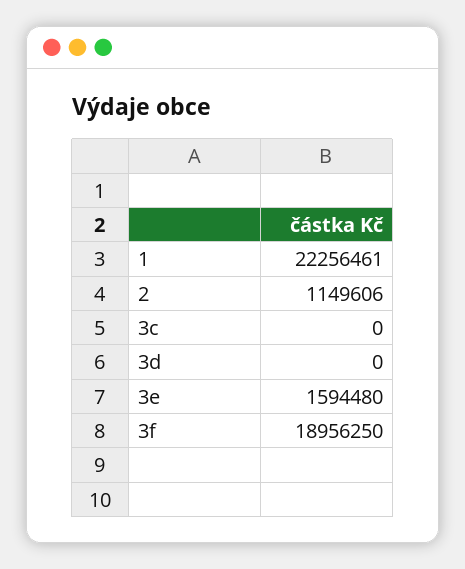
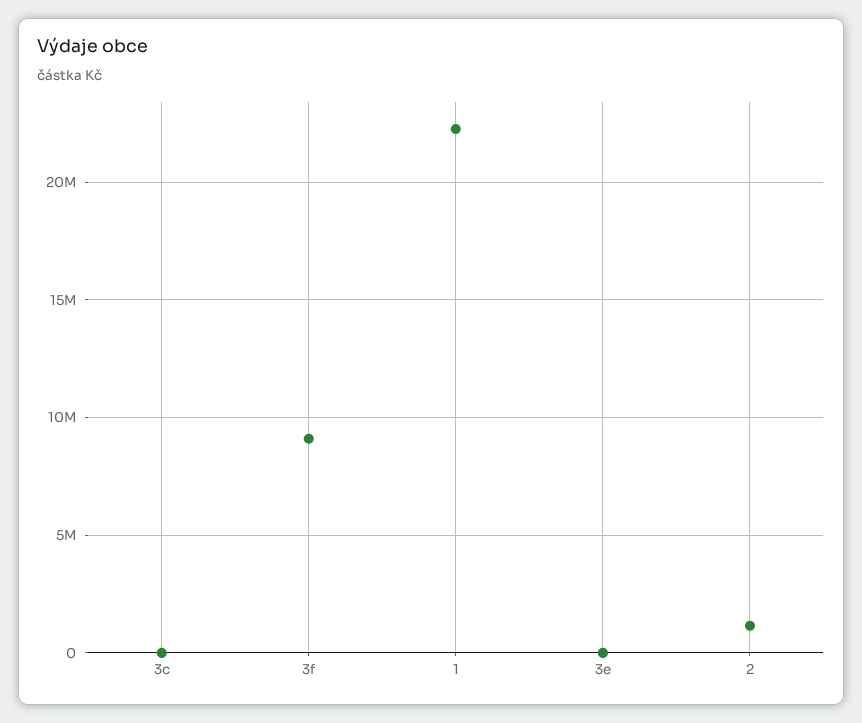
3d: 0 -> none
3e: 1594480 -> 0
3f: 18956250 -> 9000000

